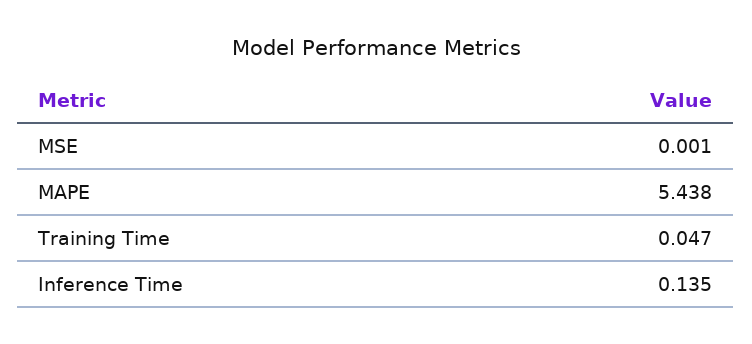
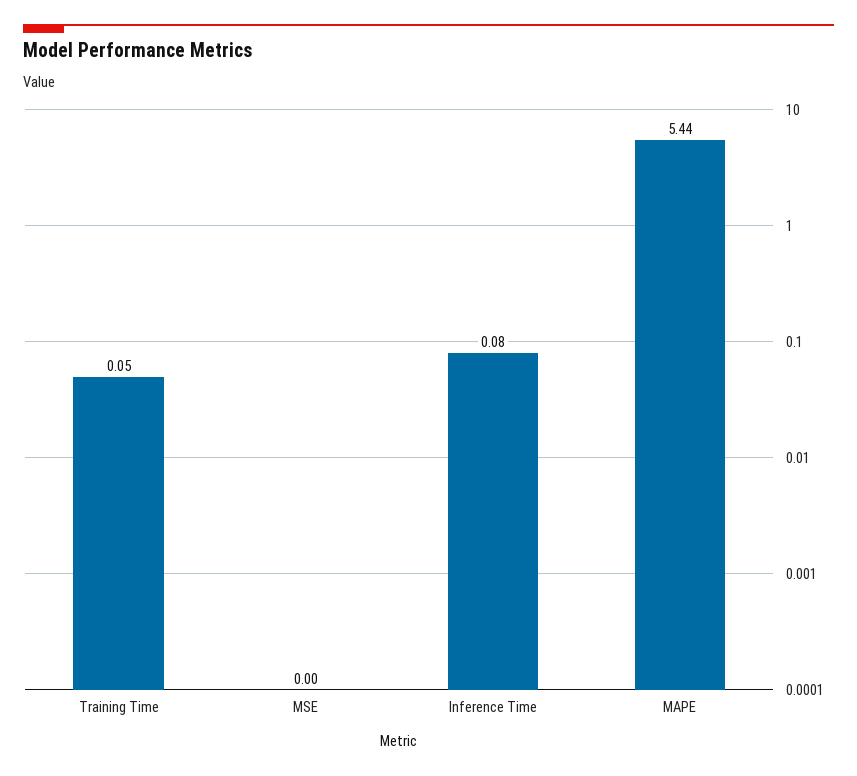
Inference Time: 0.135 -> 0.08

